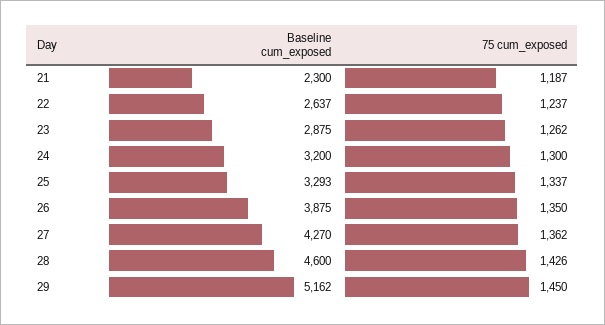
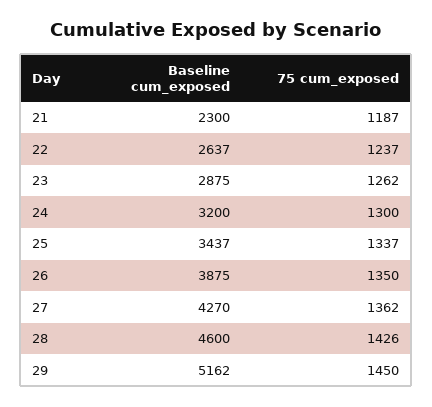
Baseline cum_exposed, 25: 3293 -> 3437

